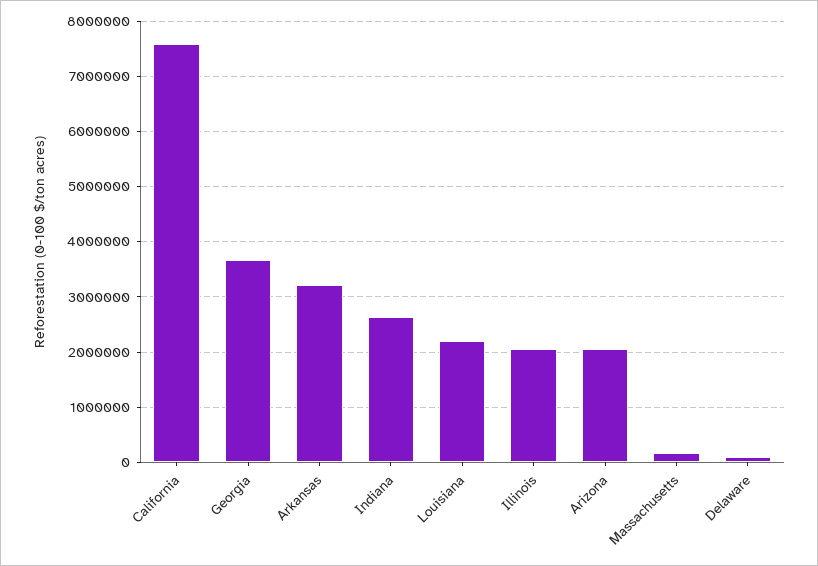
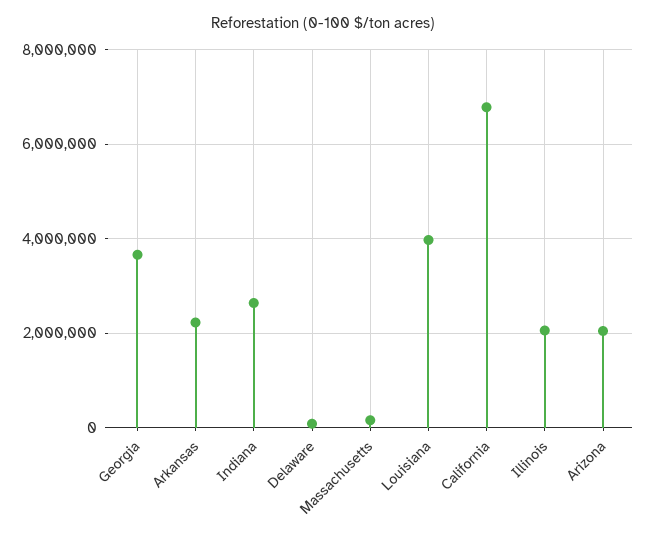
California: 7600000 -> 6800000
Arkansas: 3200000 -> 2200000
Louisiana: 2200000 -> 4000000

